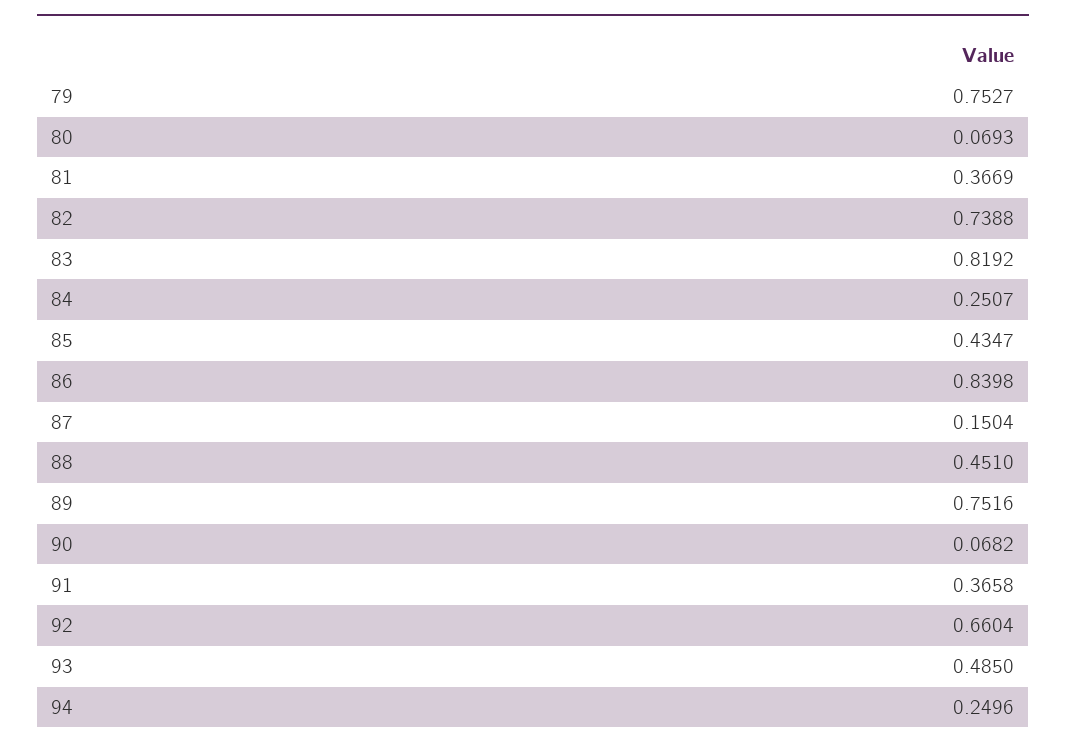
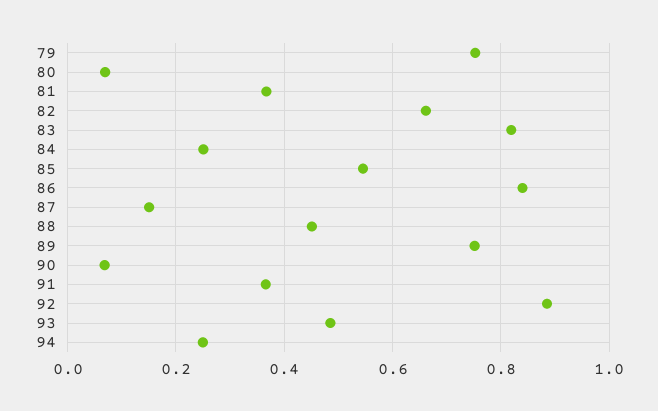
82: 0.7388 -> 0.66
85: 0.4347 -> 0.54
92: 0.6604 -> 0.88

